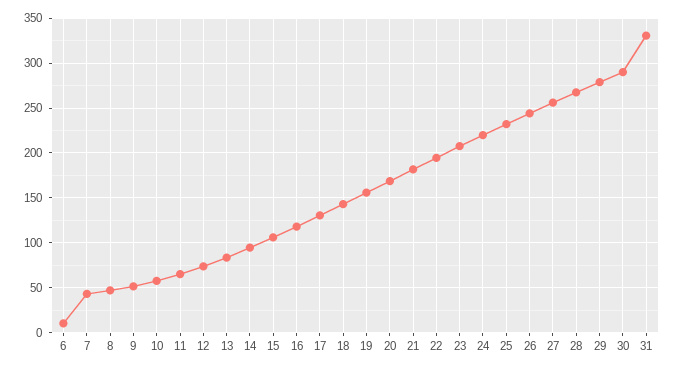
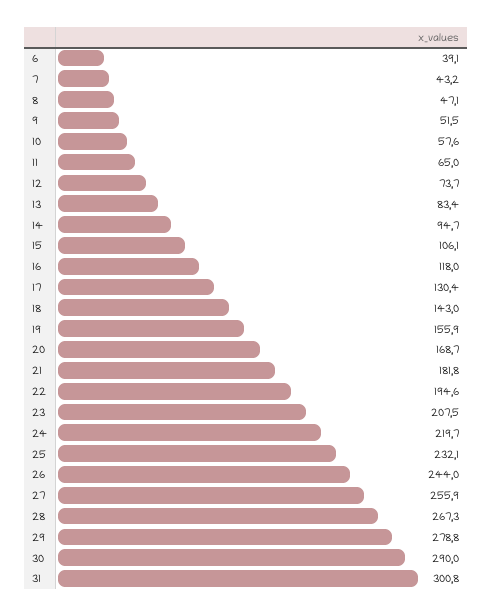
6: 10 -> 39.1
31: 330 -> 300.8

